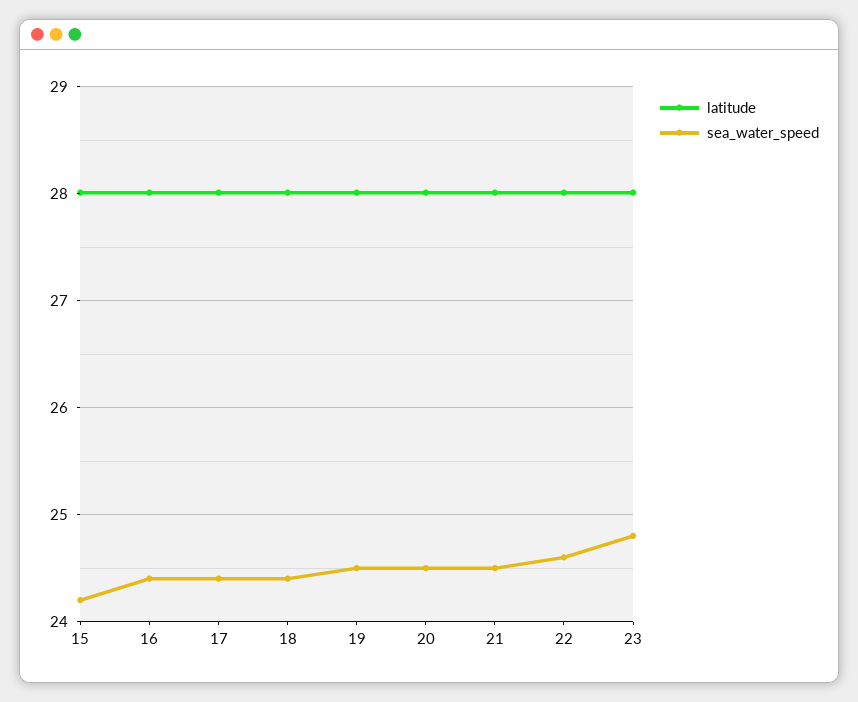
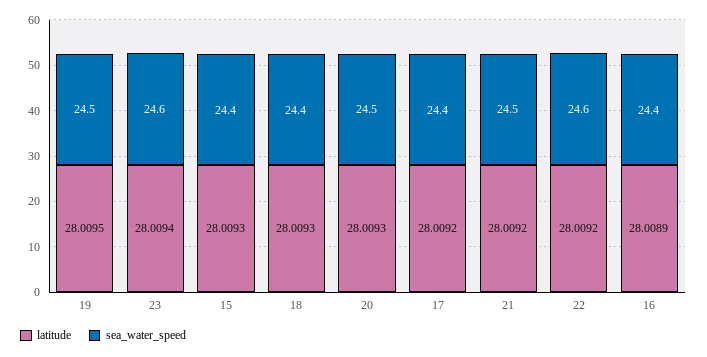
sea_water_speed, 15: 24.2 -> 24.4
sea_water_speed, 23: 24.8 -> 24.6

